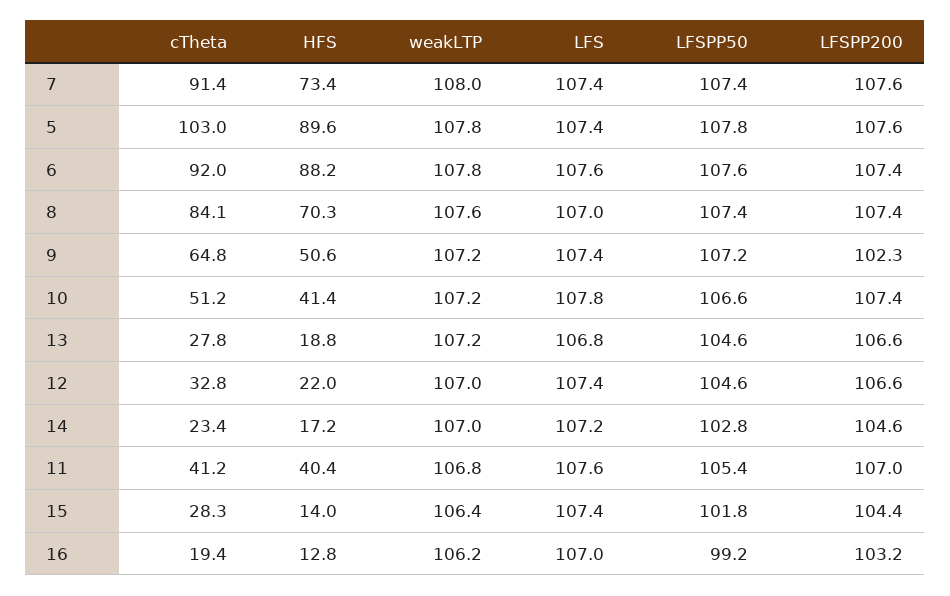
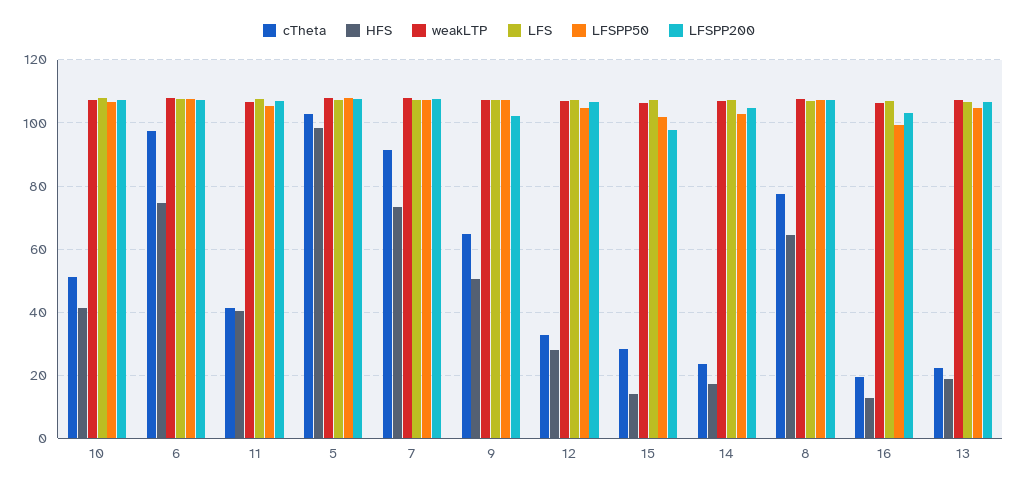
HFS, 5: 89.6 -> 98
cTheta, 6: 92 -> 98
HFS, 6: 88.2 -> 74
cTheta, 8: 84.1 -> 78
HFS, 8: 70.3 -> 64
cTheta, 13: 27.8 -> 22
HFS, 12: 22 -> 28
LFSPP200, 15: 104.4 -> 98

